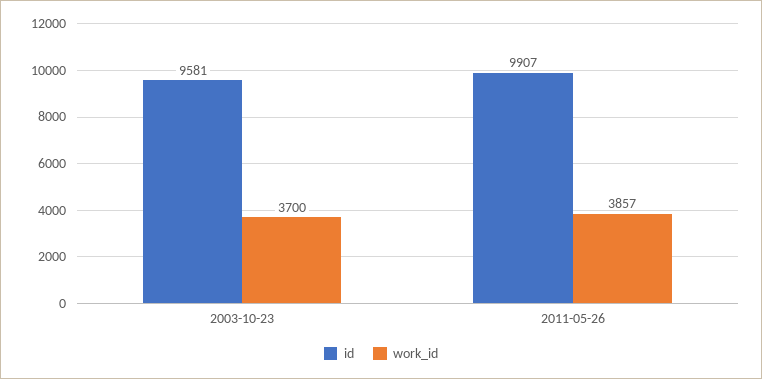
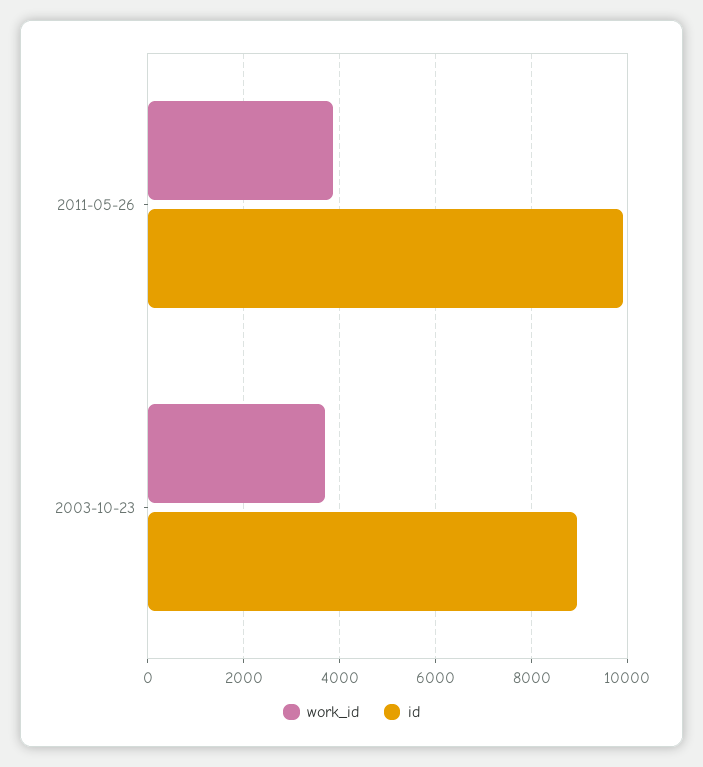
id, 2003-10-23: 9581 -> 9000

